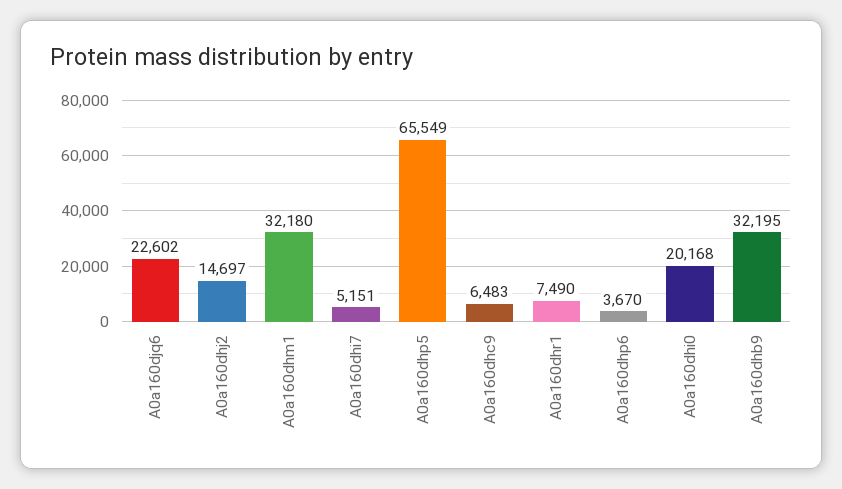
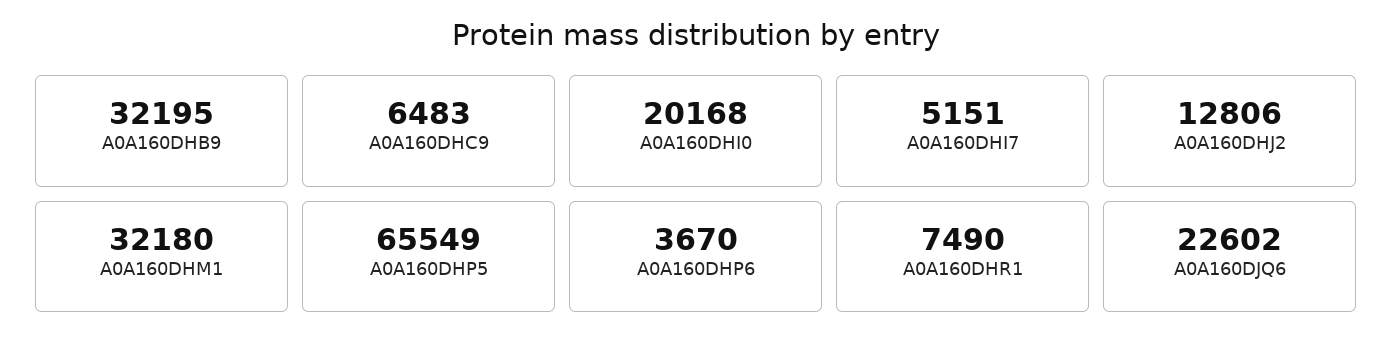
A0a160dhj2: 14697 -> 12806

